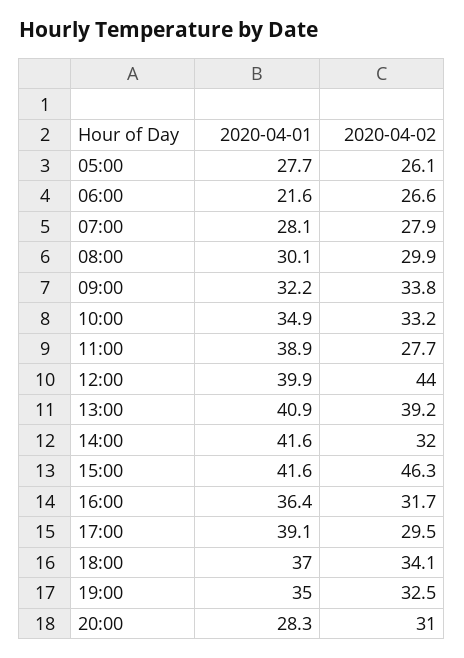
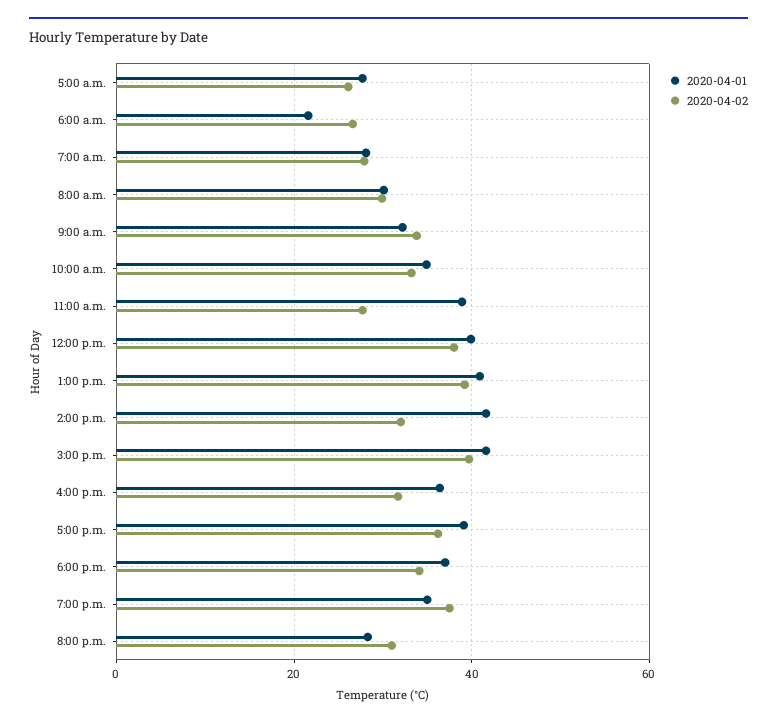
2020-04-02, 12:00: 44 -> 38
2020-04-02, 15:00: 46.3 -> 40
2020-04-02, 17:00: 29.5 -> 36
2020-04-02, 19:00: 32.5 -> 38

